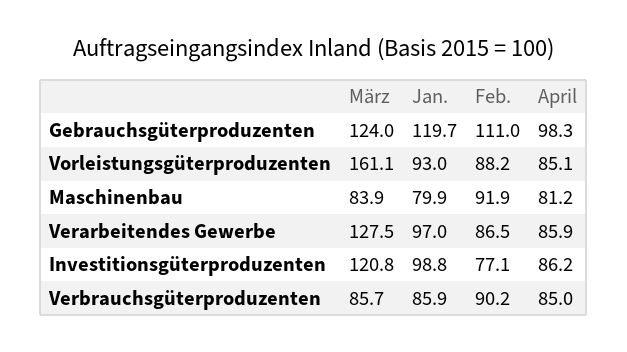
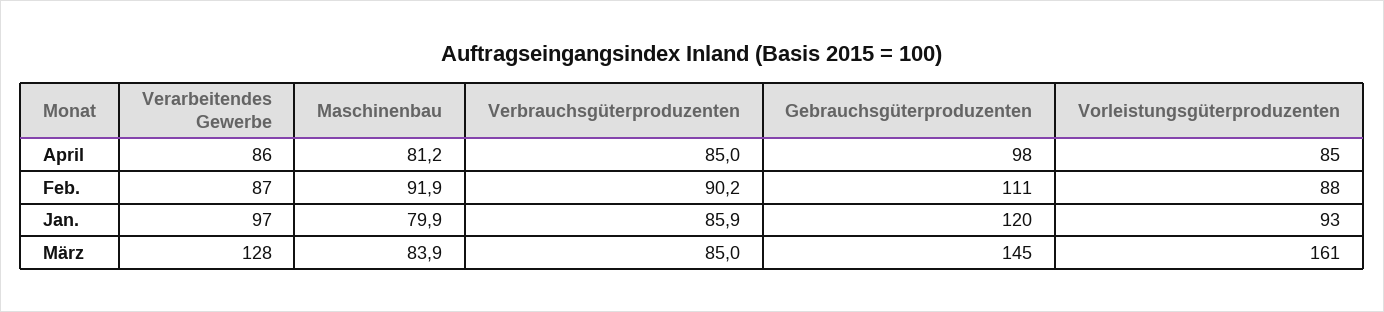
März, Gebrauchsgüterproduzenten: 124 -> 145
März, Investitionsgüterproduzenten: 120.8 -> none
Jan., Investitionsgüterproduzenten: 98.8 -> none
Feb., Investitionsgüterproduzenten: 77.1 -> none
April, Investitionsgüterproduzenten: 86.2 -> none
März, Verbrauchsgüterproduzenten: 85.7 -> 85

